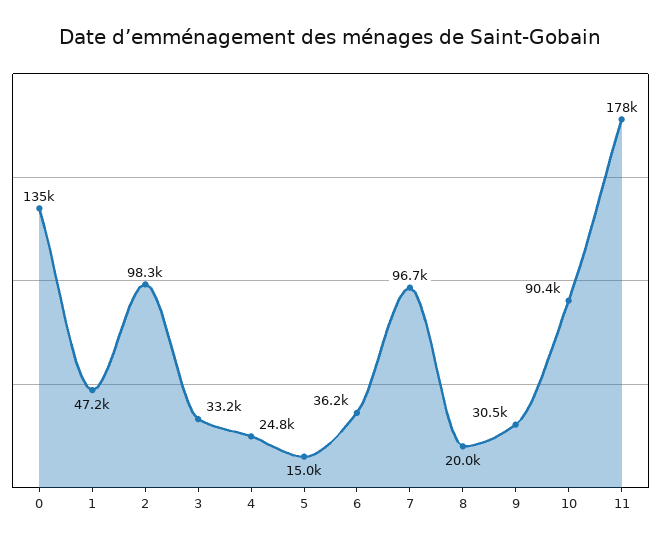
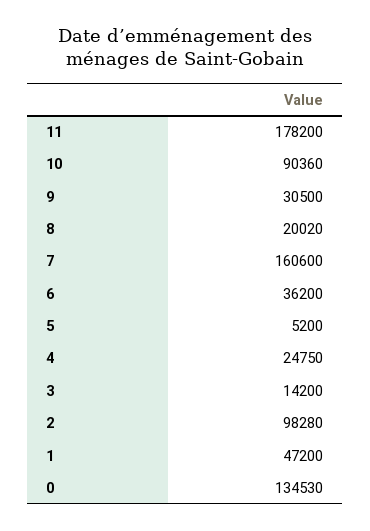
3: 33200 -> 14200
5: 15000 -> 5200
7: 96700 -> 160600

